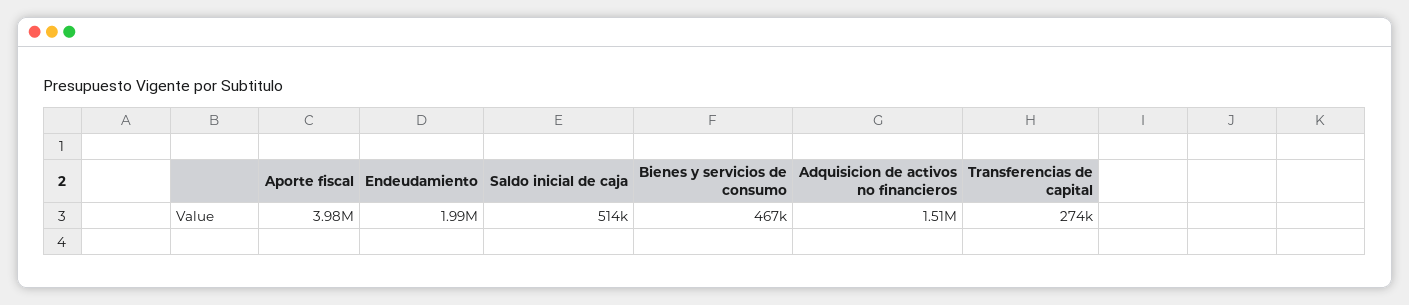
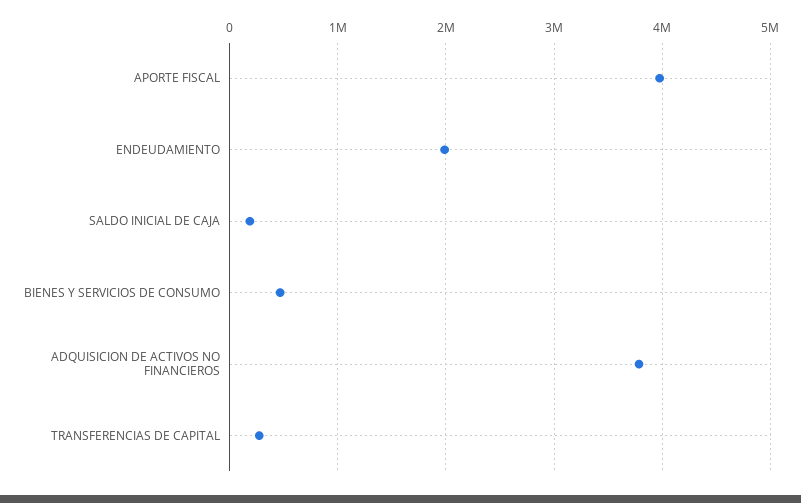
Saldo inicial de caja: 514000 -> 200000
Adquisicion de activos no financieros: 1510000 -> 3800000

